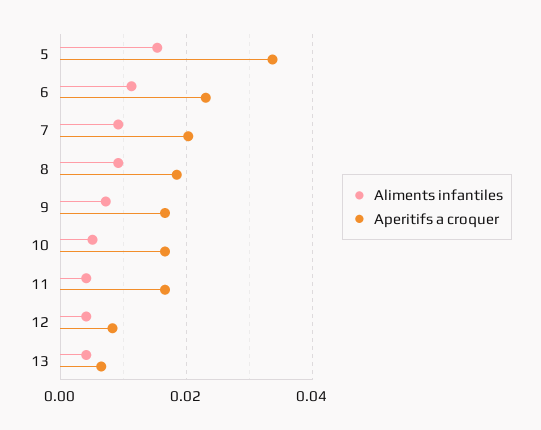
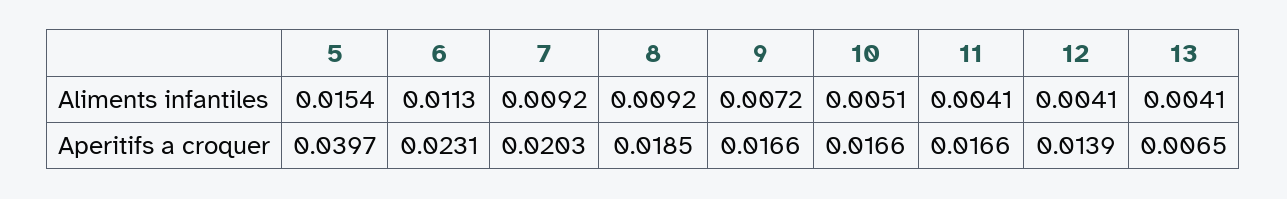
Aperitifs a croquer, 5: 0.034 -> 0.0397
Aperitifs a croquer, 12: 0.008 -> 0.0139

